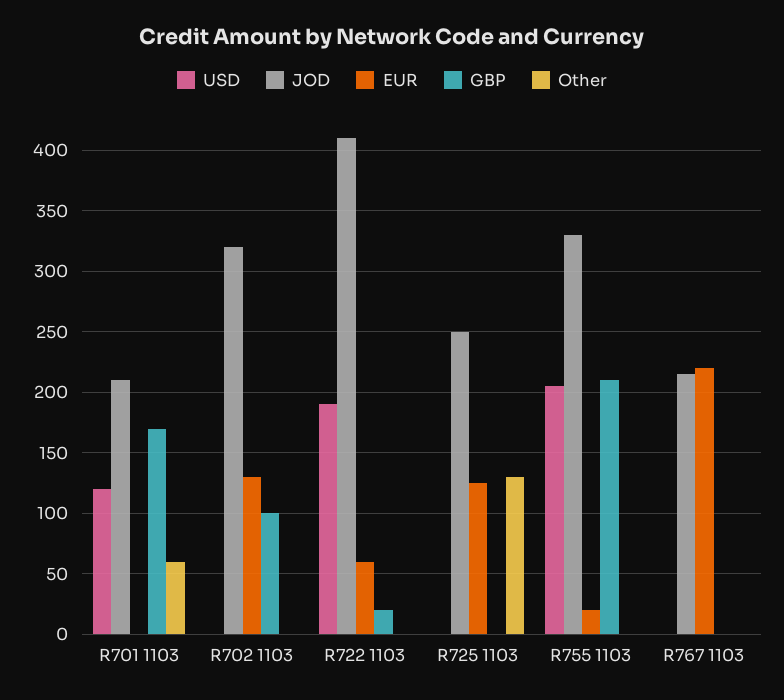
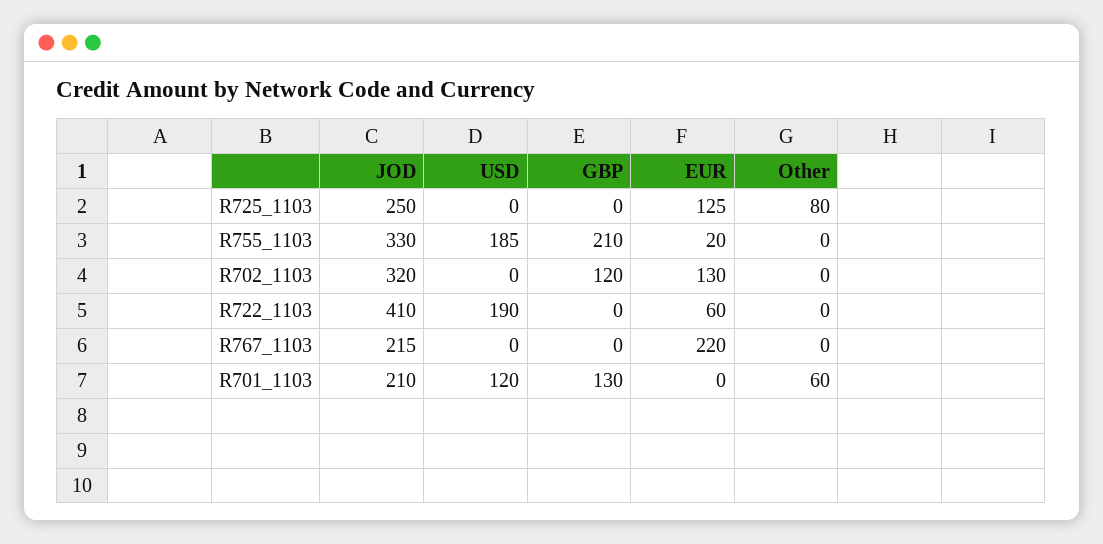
GBP, R701 1103: 170 -> 130
GBP, R702 1103: 100 -> 120
GBP, R722 1103: 20 -> 0
Other, R725 1103: 130 -> 80
USD, R755 1103: 205 -> 185

